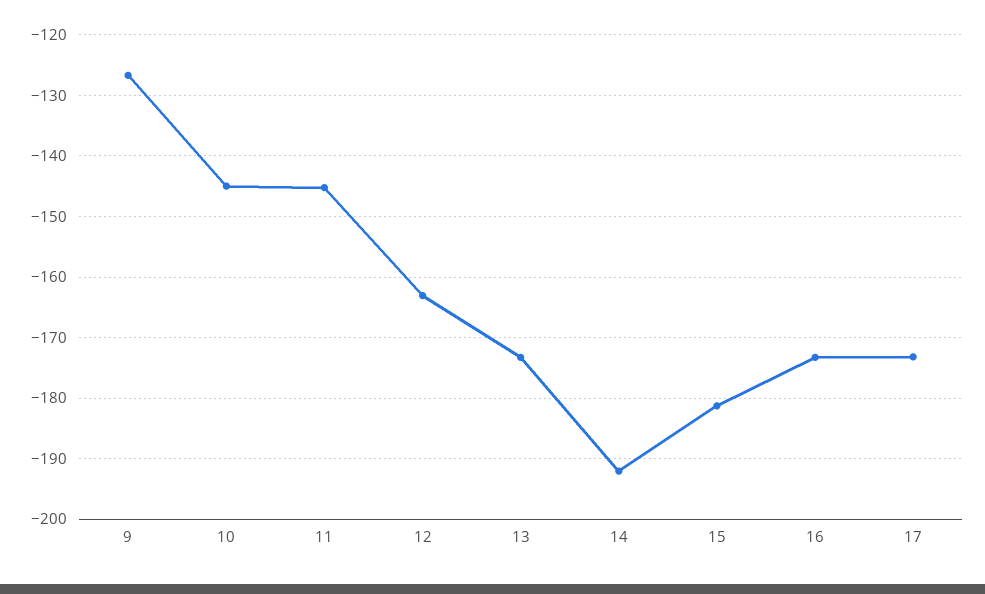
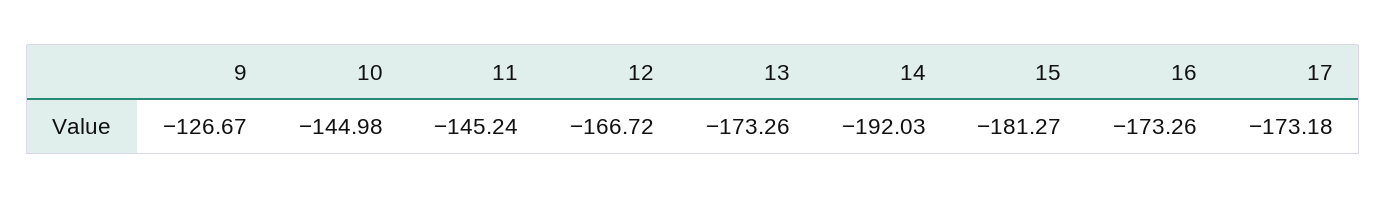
12: -163 -> -166.72

